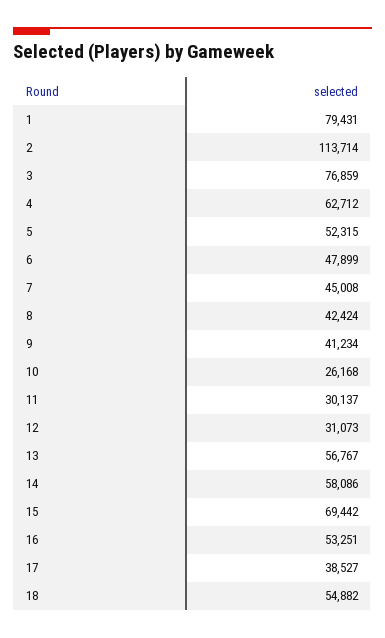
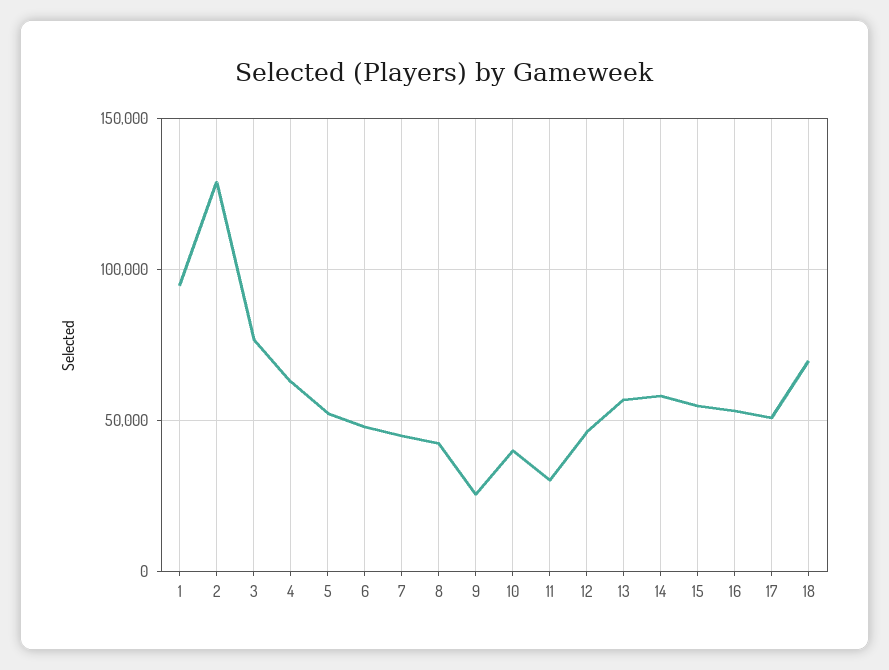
1: 79431 -> 95000
2: 113714 -> 130000
9: 41234 -> 25000
10: 26168 -> 40000
12: 31073 -> 45000
15: 69442 -> 55000
17: 38527 -> 50000
18: 54882 -> 70000

